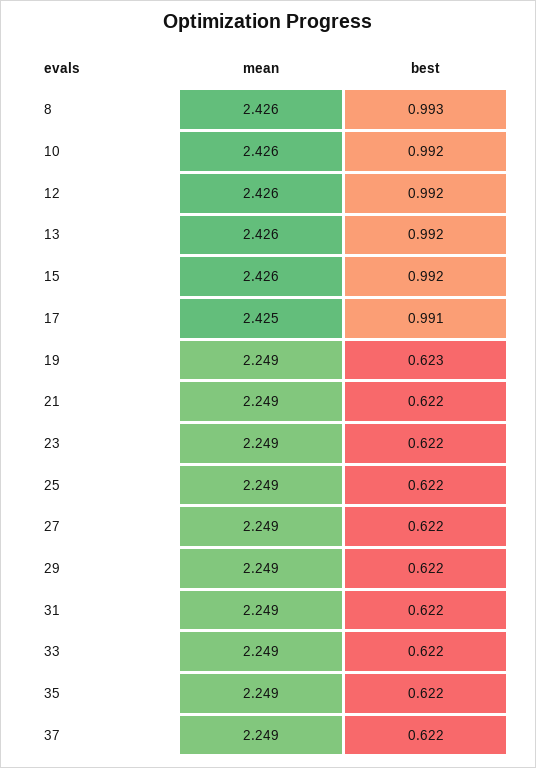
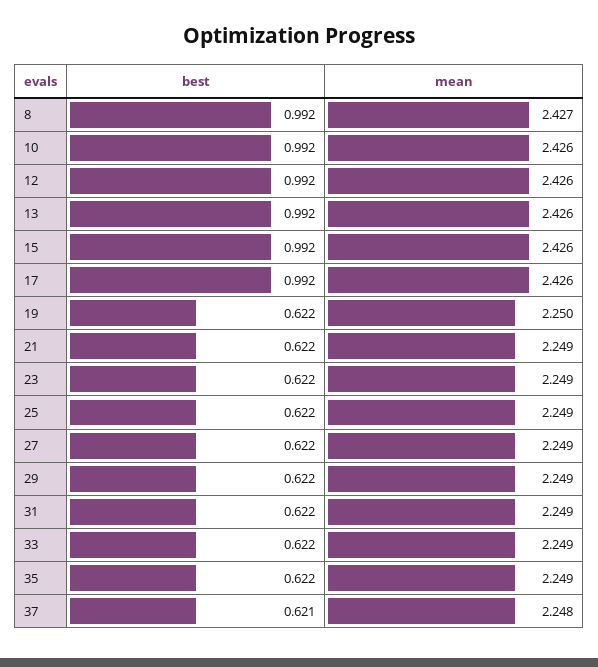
mean, 8: 2.426 -> 2.427
best, 8: 0.993 -> 0.992
mean, 17: 2.425 -> 2.426
best, 17: 0.991 -> 0.992
mean, 19: 2.249 -> 2.25
best, 19: 0.623 -> 0.622
mean, 37: 2.249 -> 2.248
best, 37: 0.622 -> 0.621

